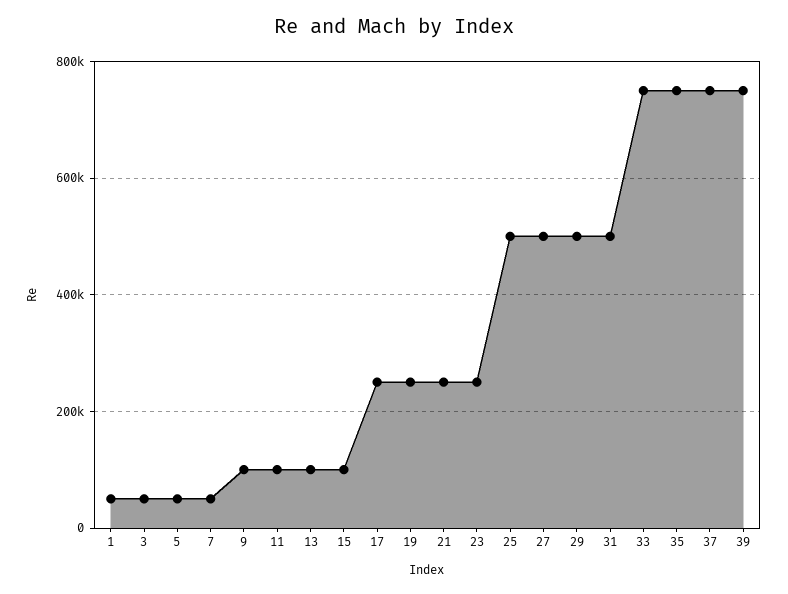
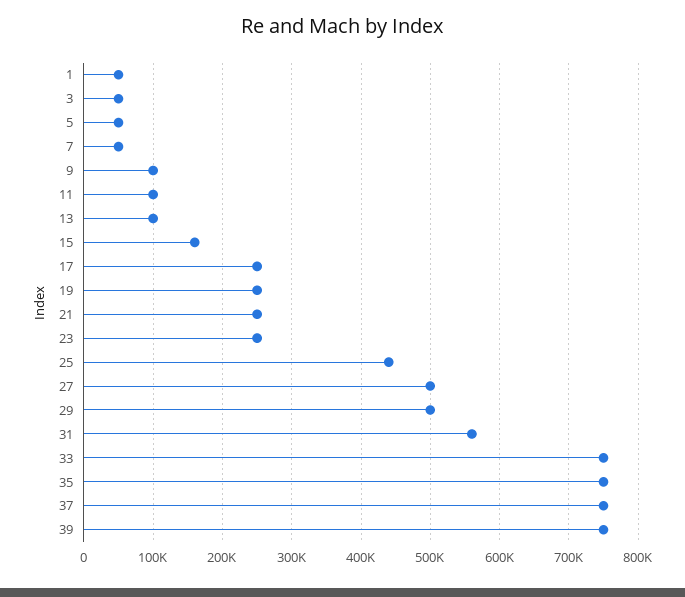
15: 100000 -> 160000
25: 500000 -> 440000
31: 500000 -> 560000

